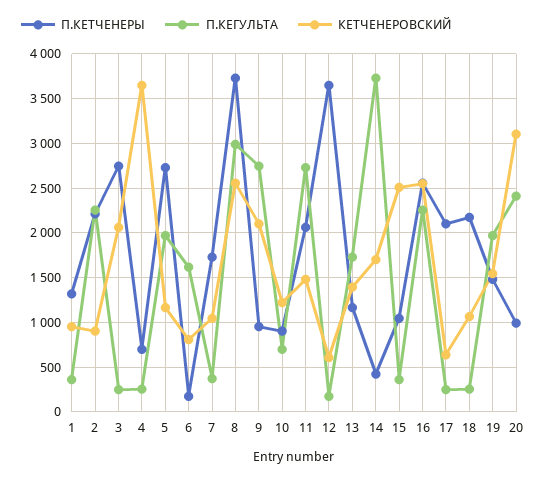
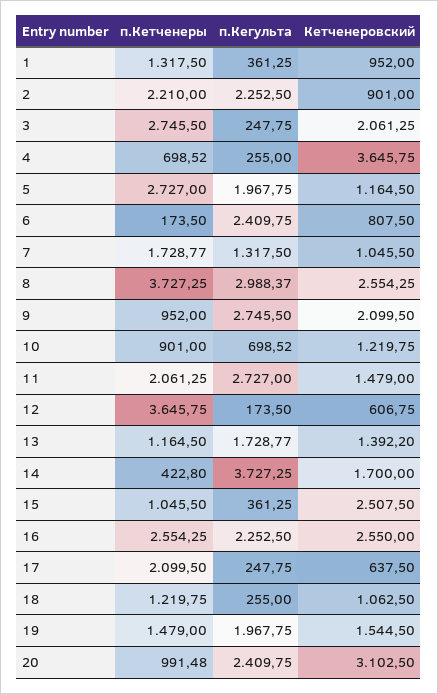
П.КЕГУЛЬТА, 6: 1600 -> 2409.75
П.КЕГУЛЬТА, 7: 400 -> 1317.5
П.КЕТЧЕНЕРЫ, 18: 2200 -> 1219.75

